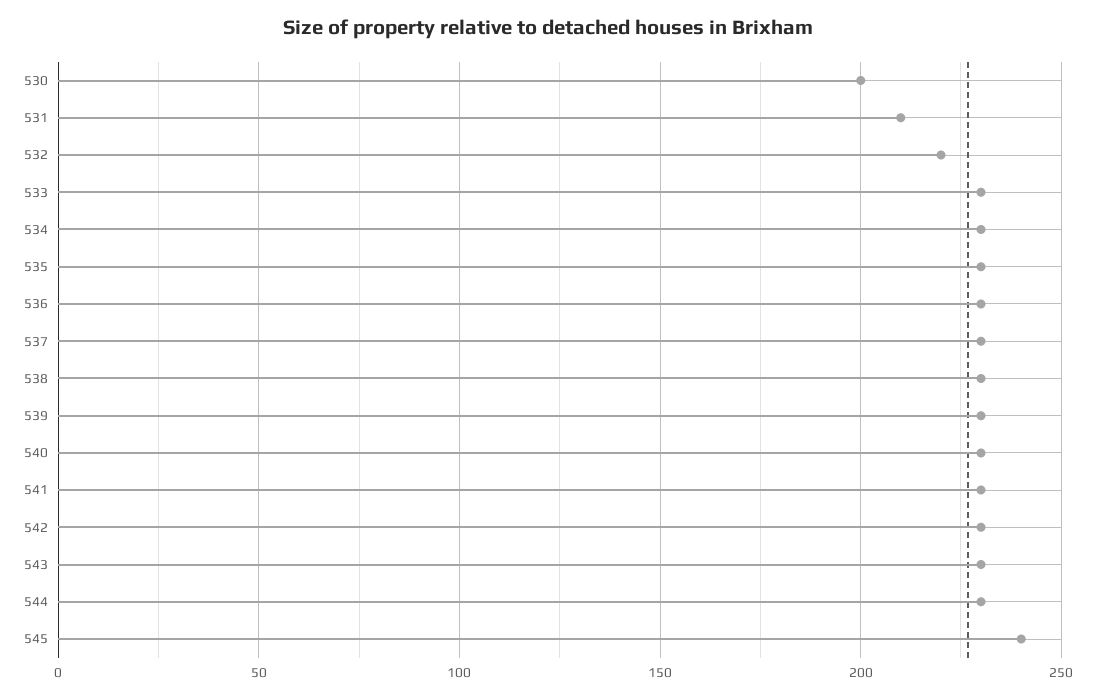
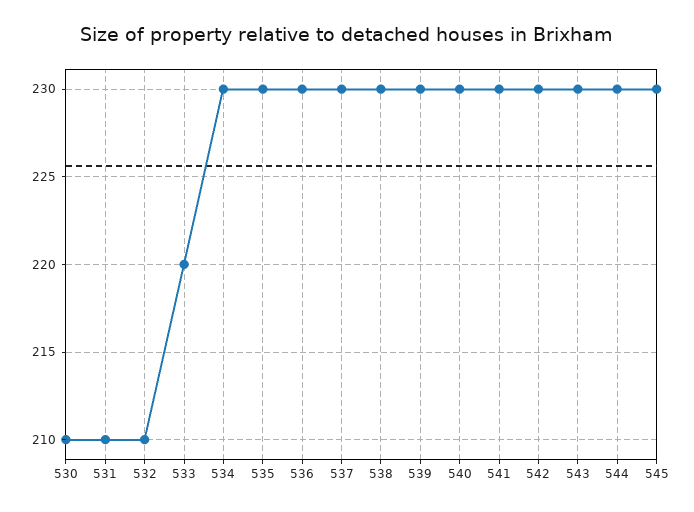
530: 200 -> 210
532: 220 -> 210
533: 230 -> 220
545: 240 -> 230

